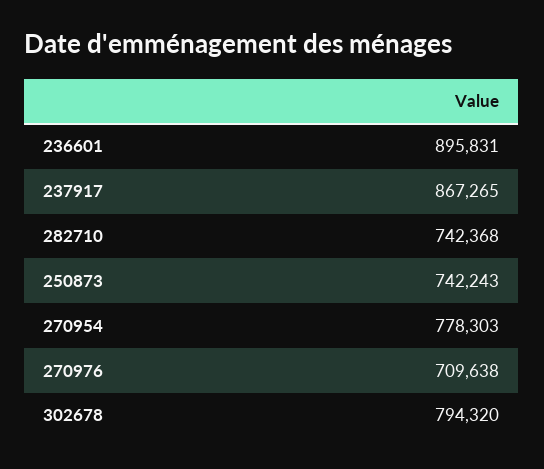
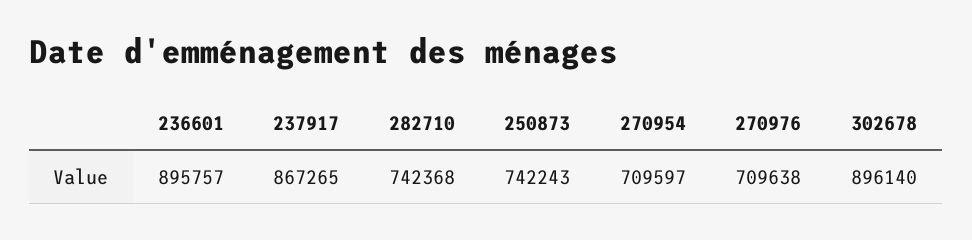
236601: 895831 -> 895757
270954: 778303 -> 709597
302678: 794320 -> 896140

